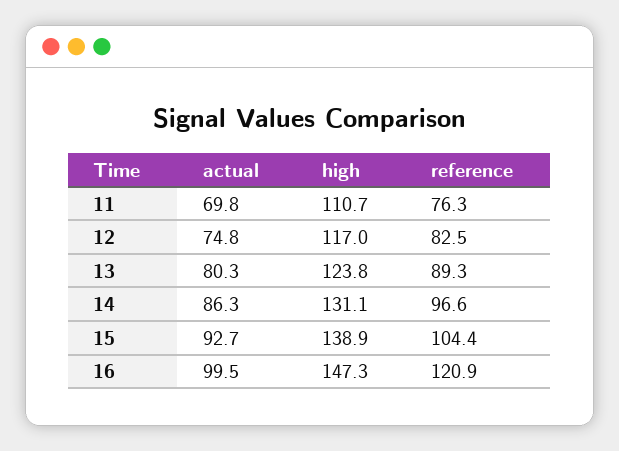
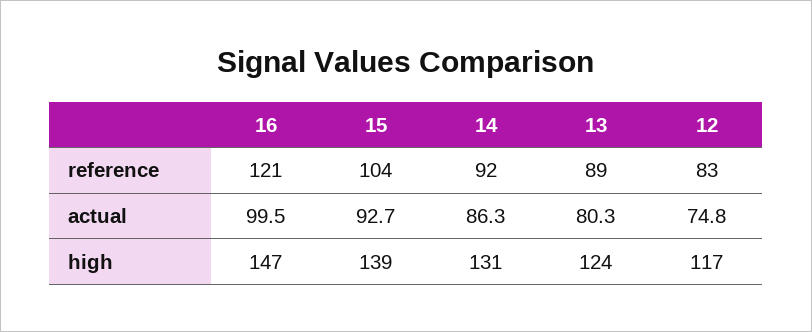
actual, 11: 69.8 -> none
high, 11: 110.7 -> none
reference, 11: 76.3 -> none
reference, 14: 96.6 -> 92

